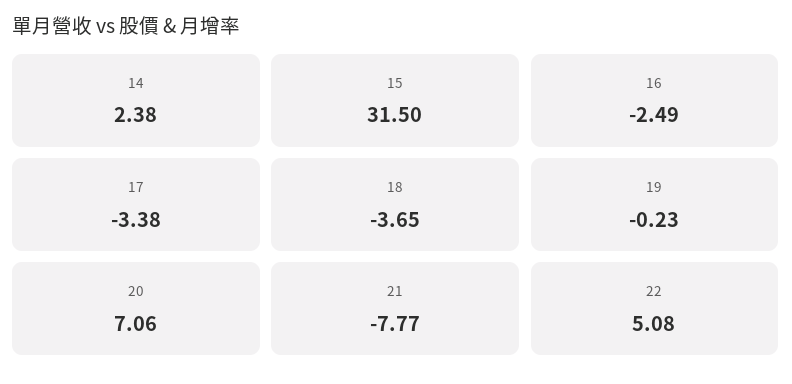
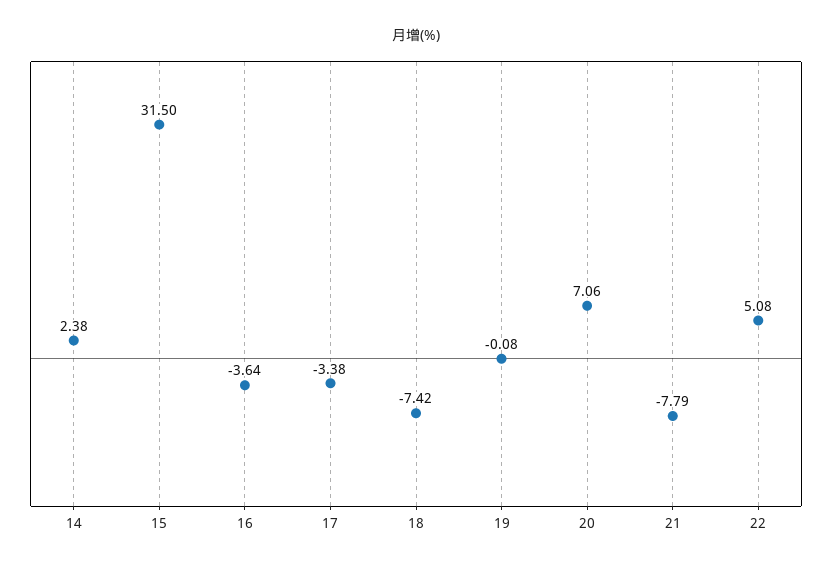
16: -2.49 -> -3.64
18: -3.65 -> -7.42
19: -0.23 -> -0.08
21: -7.77 -> -7.79

